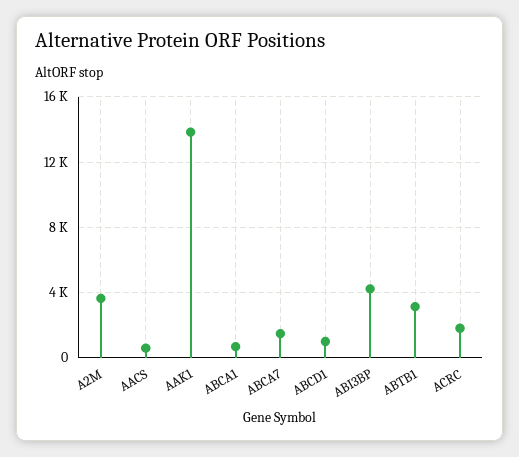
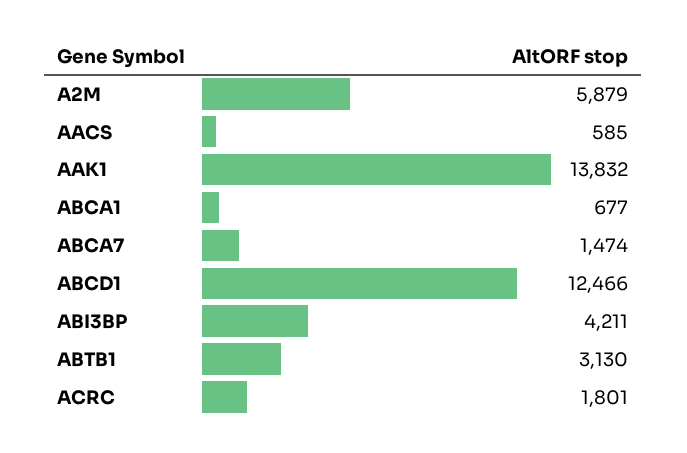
A2M: 3500 -> 5879
ABCD1: 1000 -> 12466

